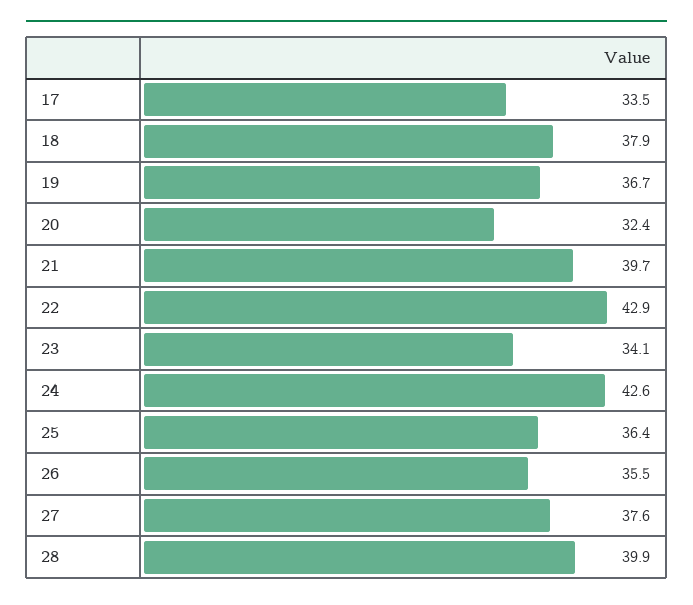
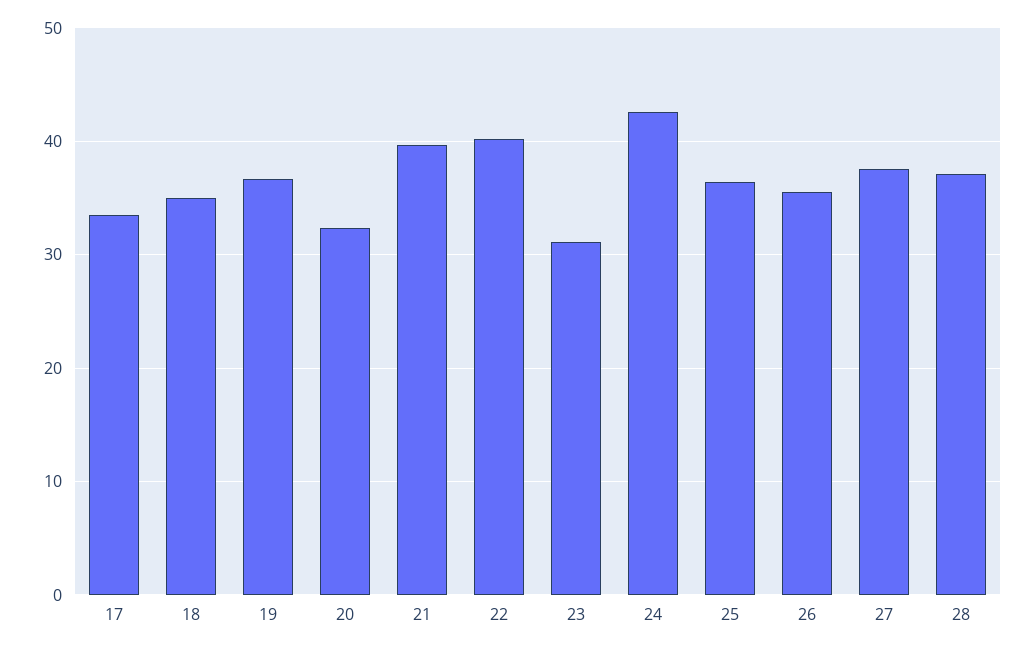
18: 37.9 -> 35
22: 42.9 -> 40
23: 34.1 -> 31
28: 39.9 -> 37

